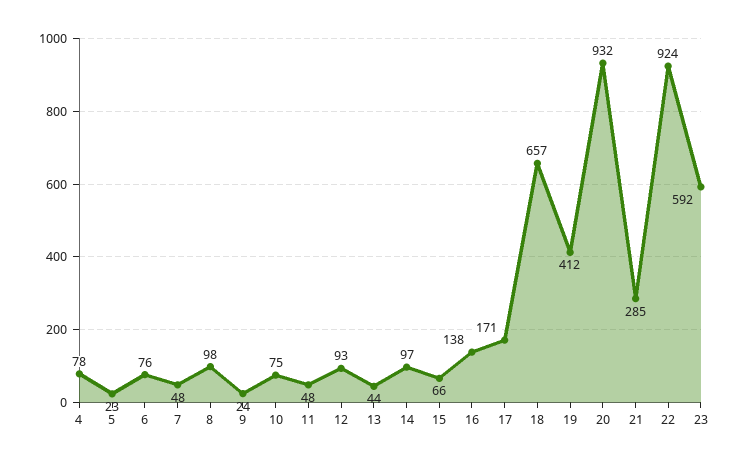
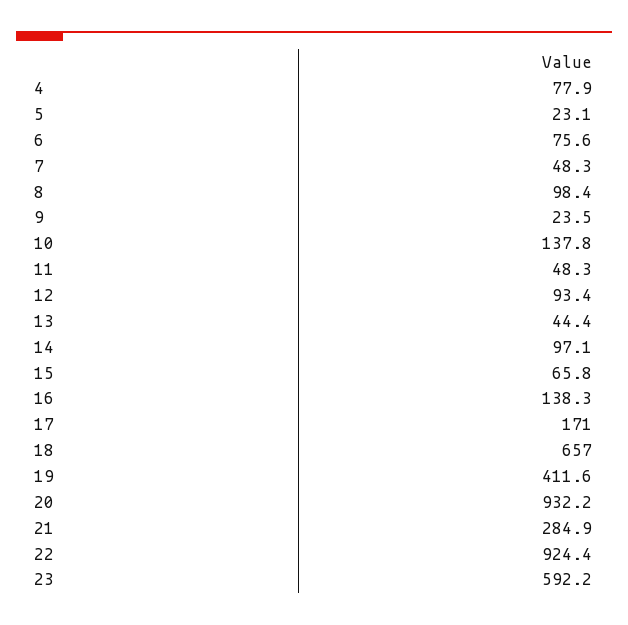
10: 75 -> 137.8

